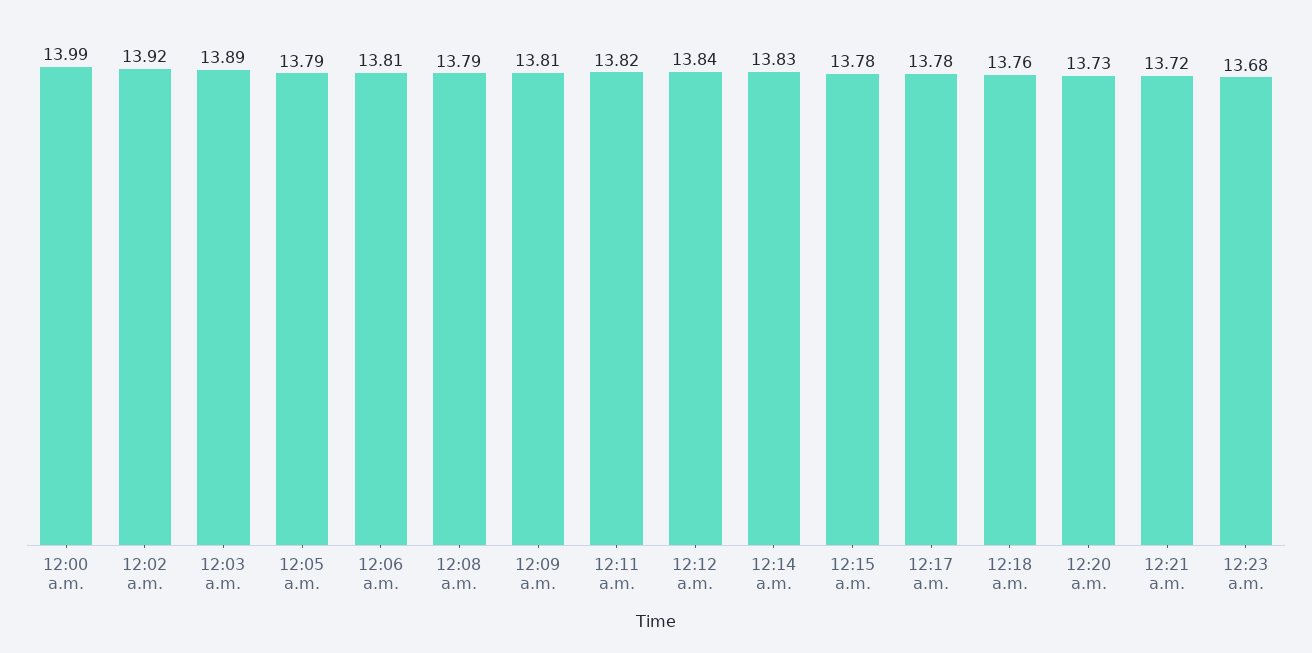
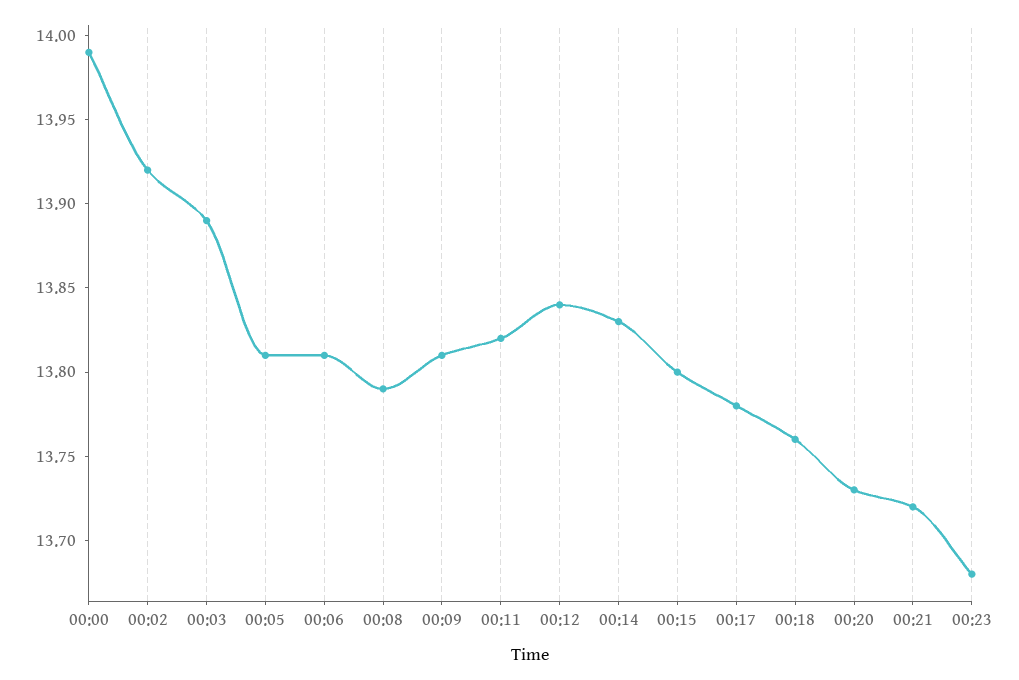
12:05 a.m.: 13.79 -> 13.81
12:15 a.m.: 13.78 -> 13.8

